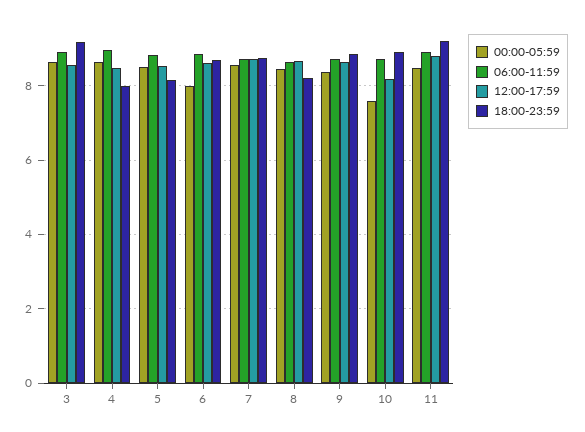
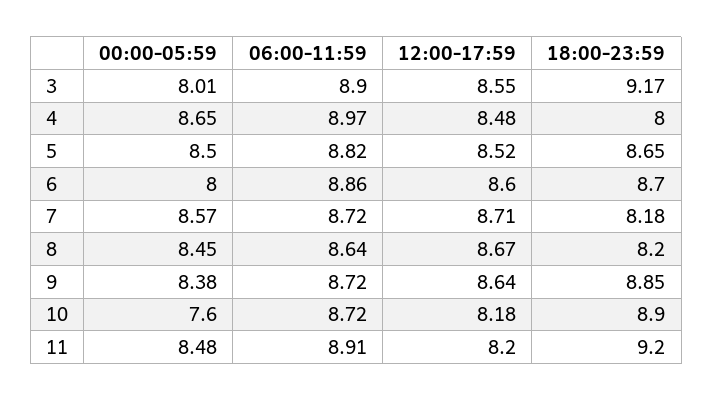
00:00-05:59, 3: 8.6 -> 8.01
18:00-23:59, 5: 8.2 -> 8.65
18:00-23:59, 7: 8.8 -> 8.18
12:00-17:59, 11: 8.8 -> 8.2

